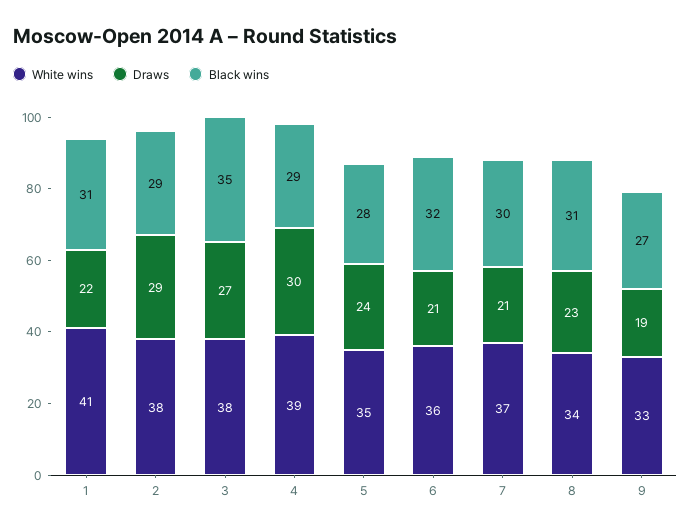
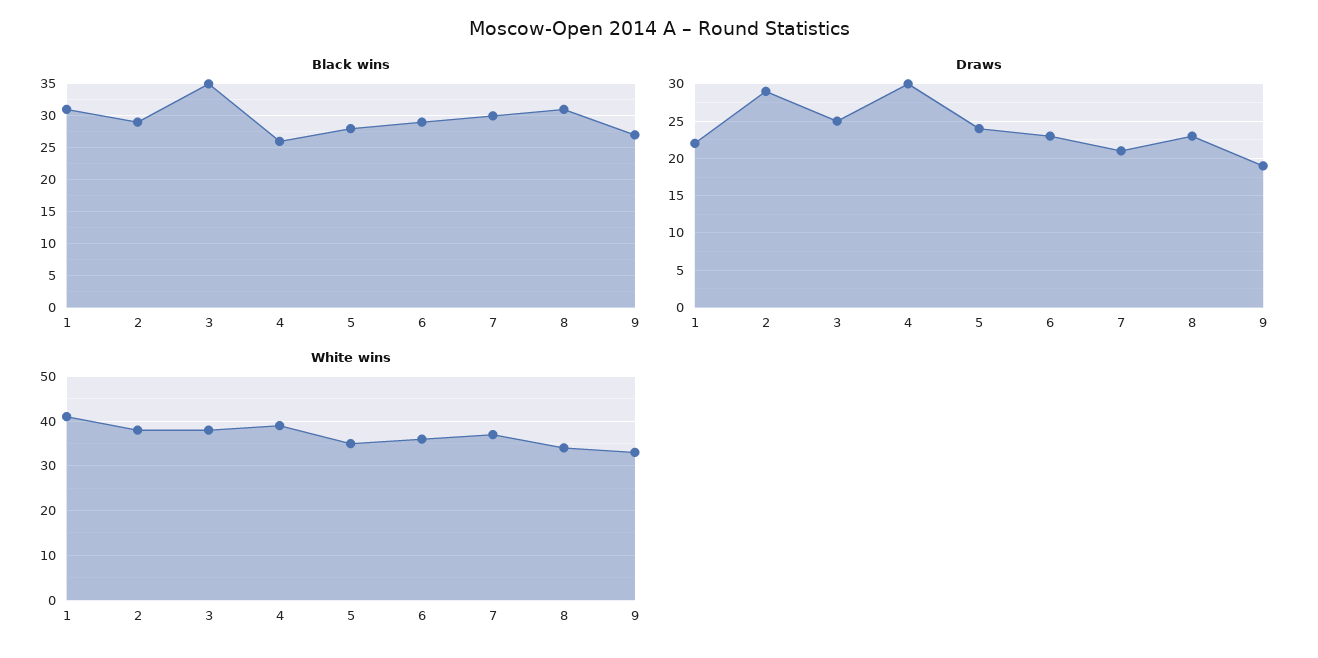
Draws, 3: 27 -> 25
Black wins, 4: 29 -> 26
Draws, 6: 21 -> 23
Black wins, 6: 32 -> 29

